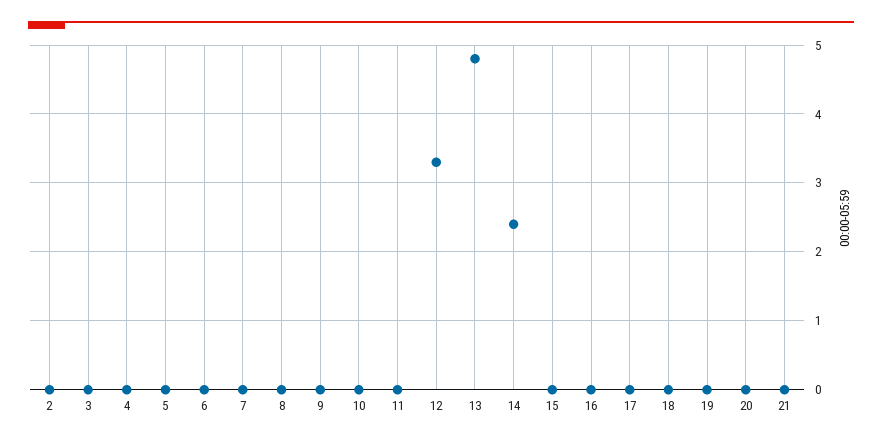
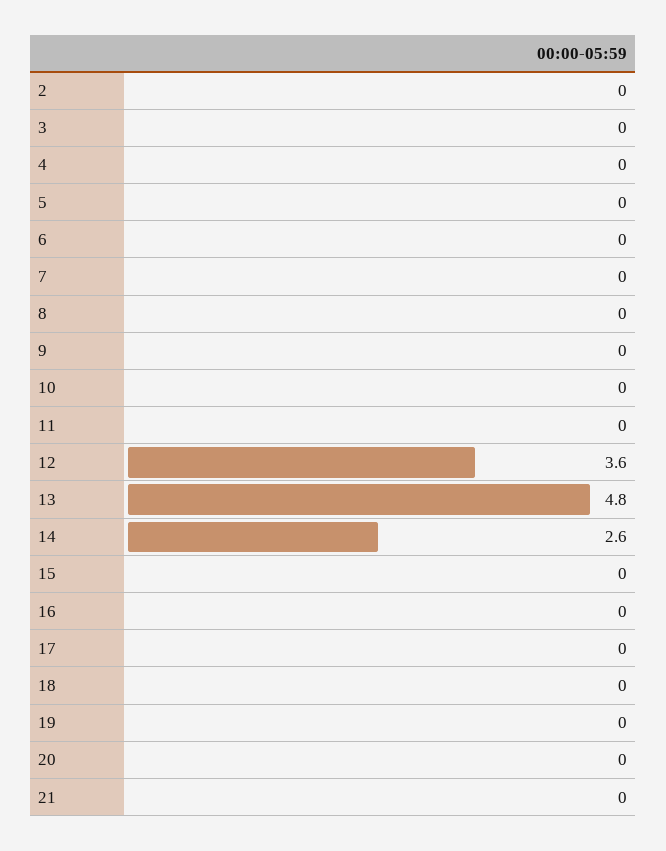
12: 3.3 -> 3.6
14: 2.4 -> 2.6

